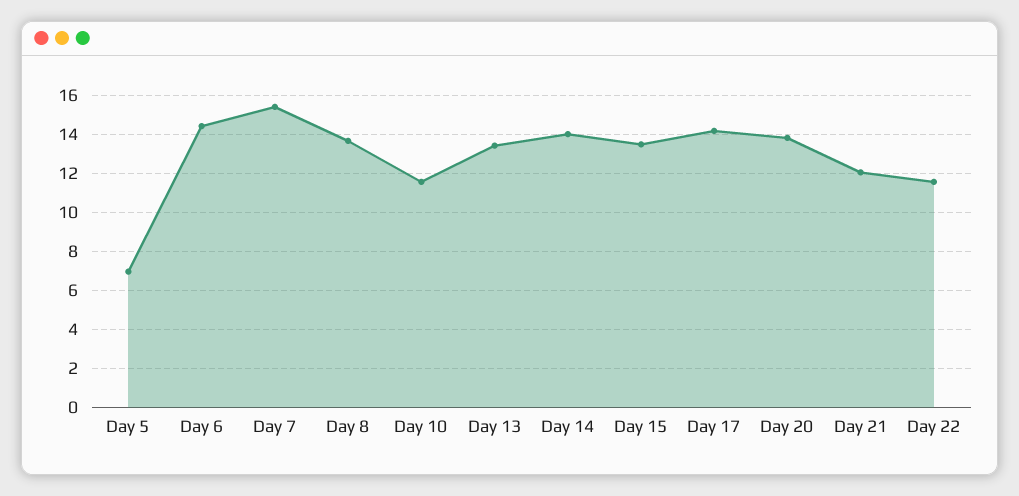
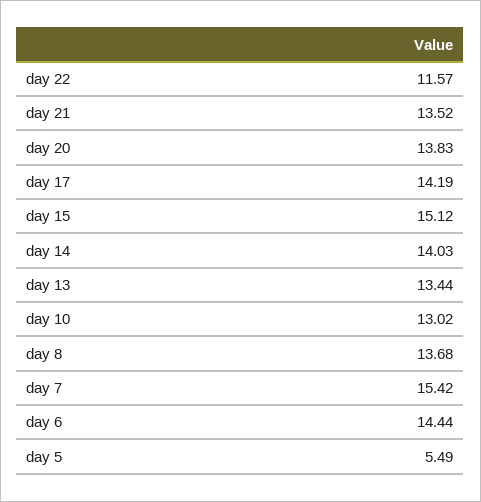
Day 5: 7 -> 5.49
Day 10: 11.5 -> 13.02
Day 15: 13.5 -> 15.12
Day 21: 12 -> 13.52

